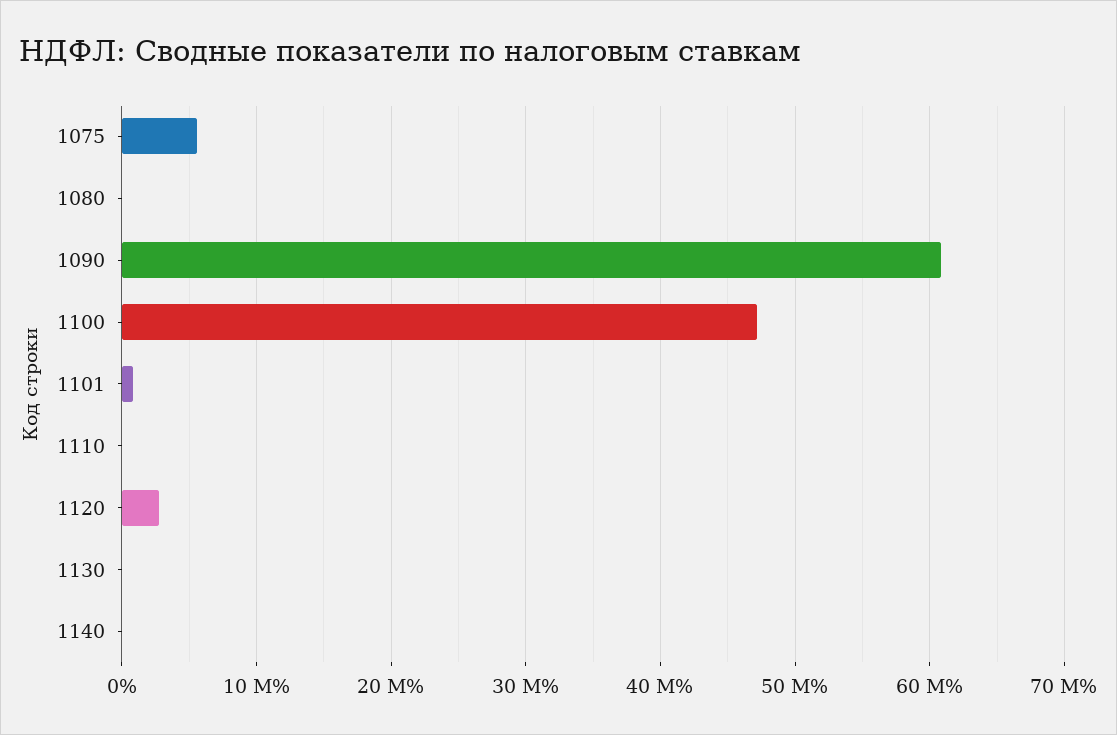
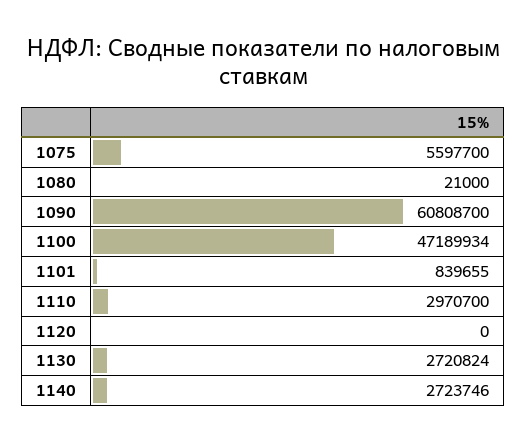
1110: 0 -> 2970700
1120: 3000000 -> 0
1130: 0 -> 2720824
1140: 0 -> 2723746

